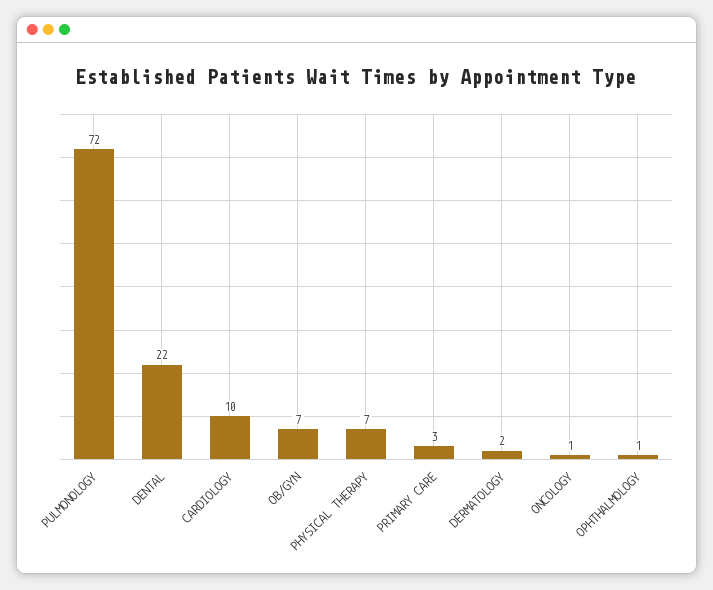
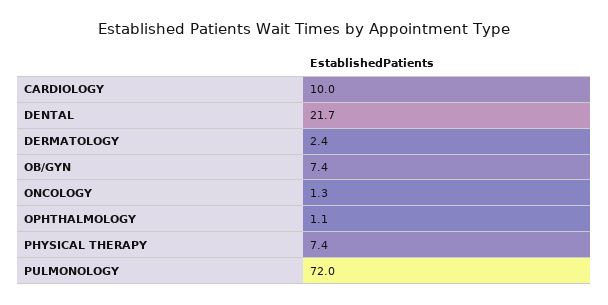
PRIMARY CARE: 3 -> none

